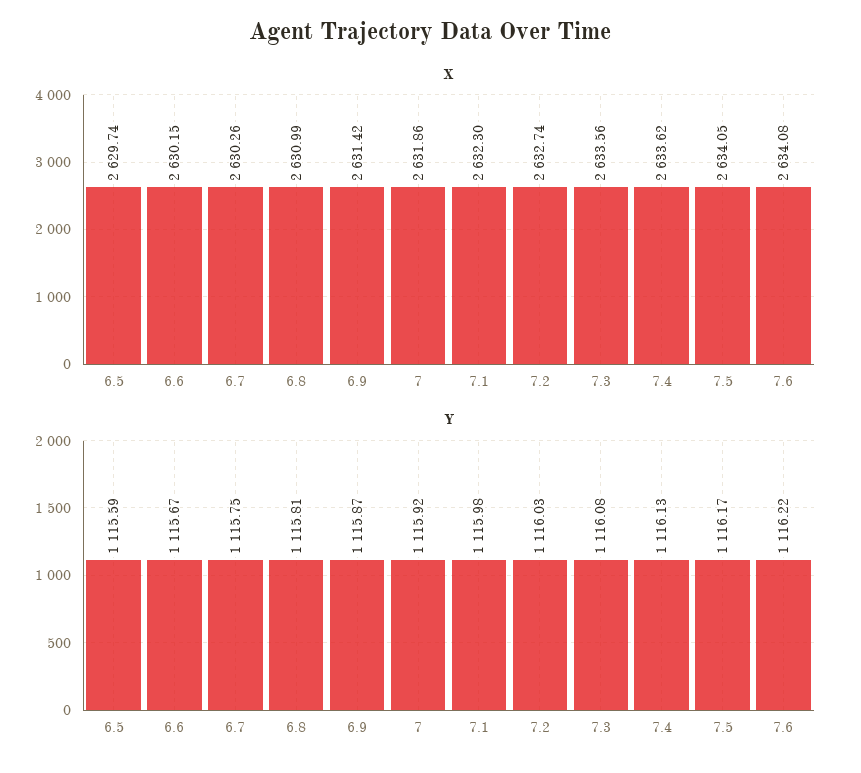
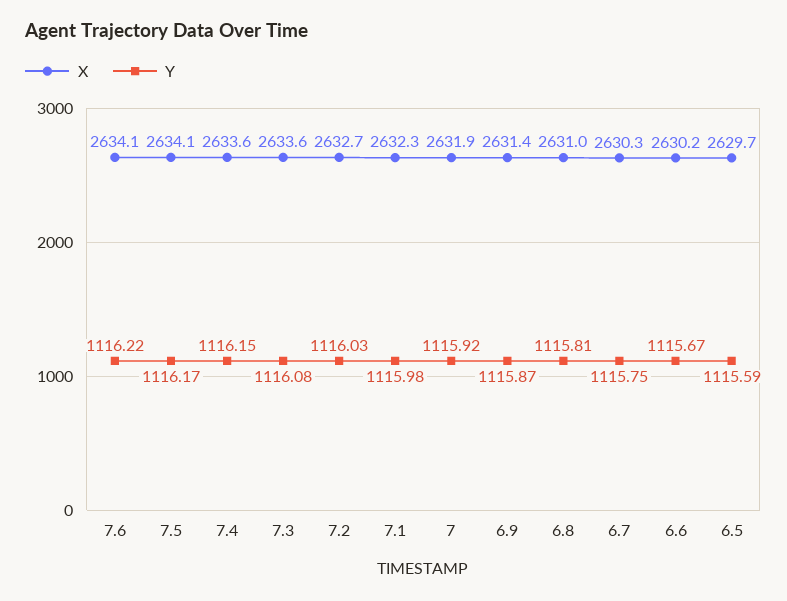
Y, 7.4: 1116.13 -> 1116.15

